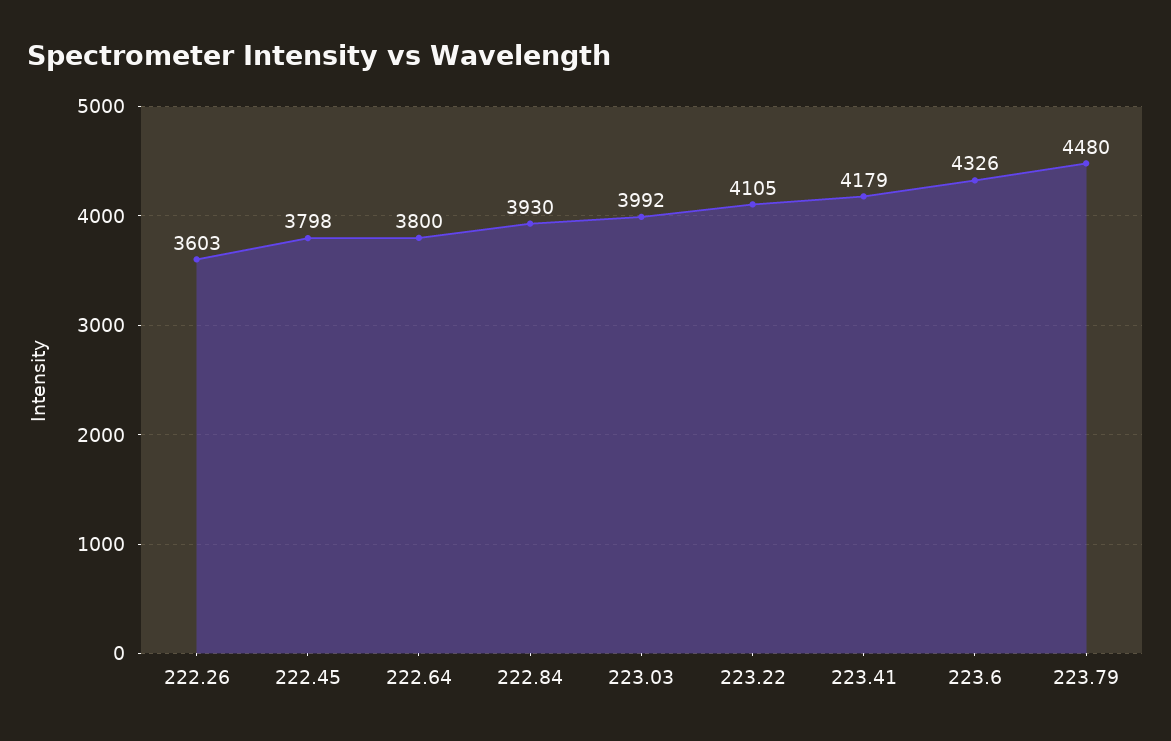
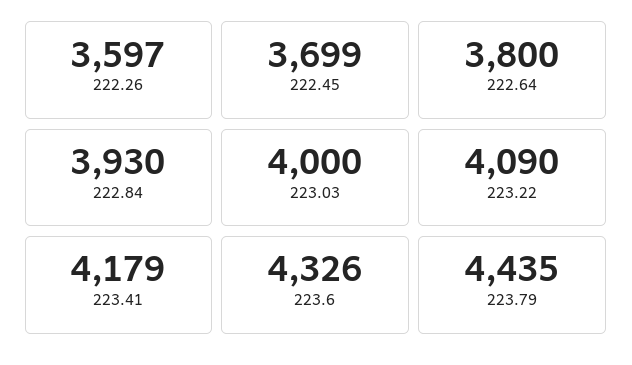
222.26: 3603 -> 3597
222.45: 3798 -> 3699
223.03: 3992 -> 4000
223.22: 4105 -> 4090
223.79: 4480 -> 4435

